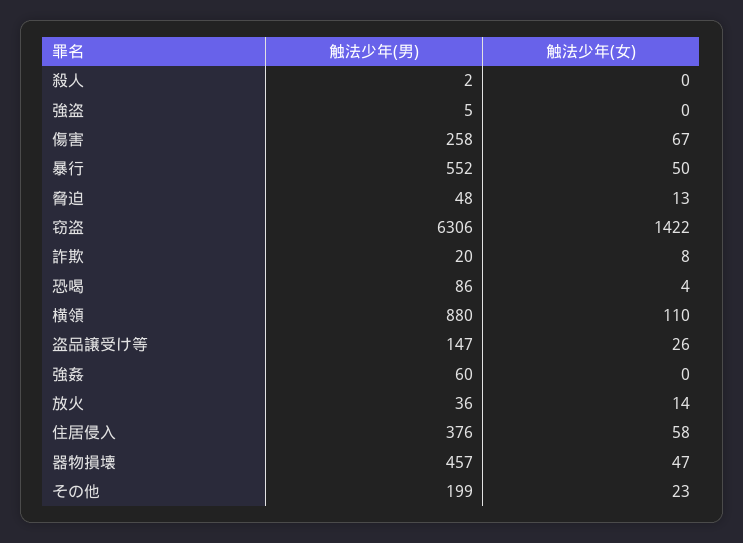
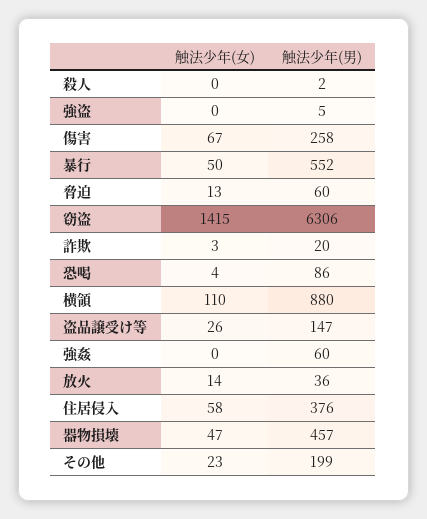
触法少年(男), 脅迫: 48 -> 60
触法少年(女), 窃盗: 1422 -> 1415
触法少年(女), 詐欺: 8 -> 3

